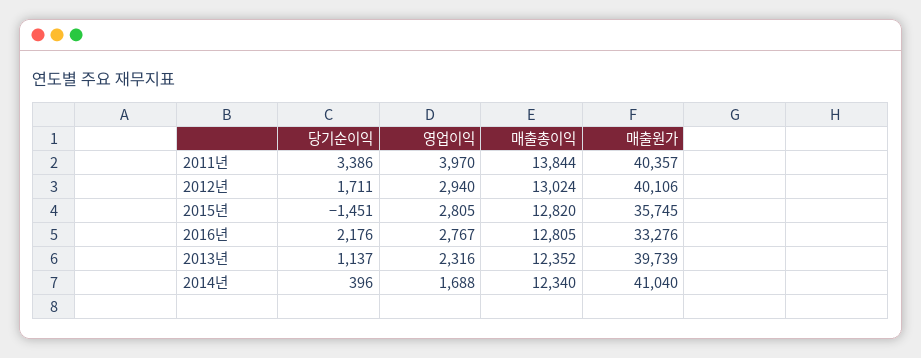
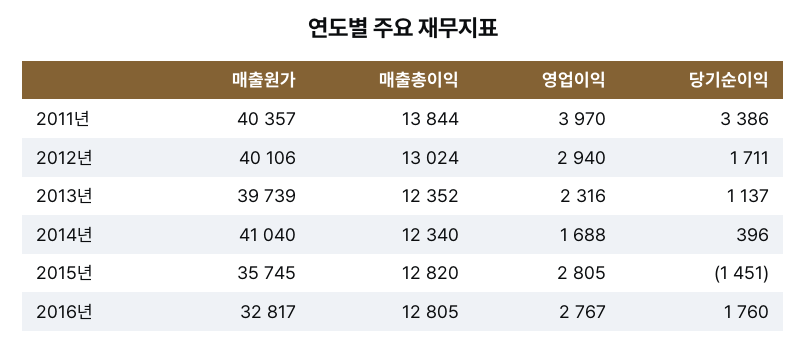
당기순이익, 2016년: 2176 -> 1760
매출원가, 2016년: 33276 -> 32817

